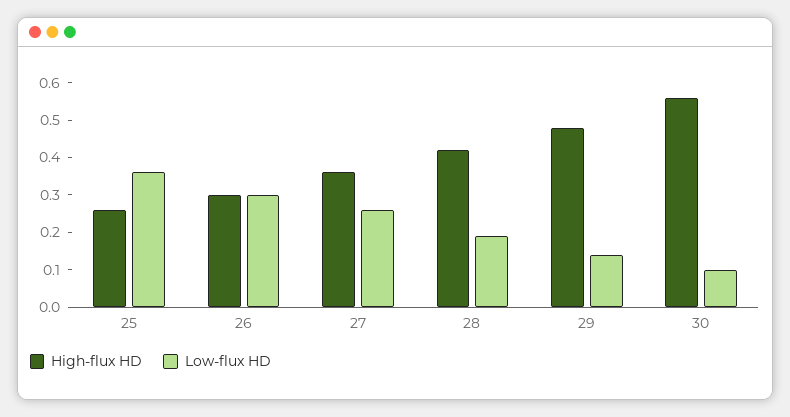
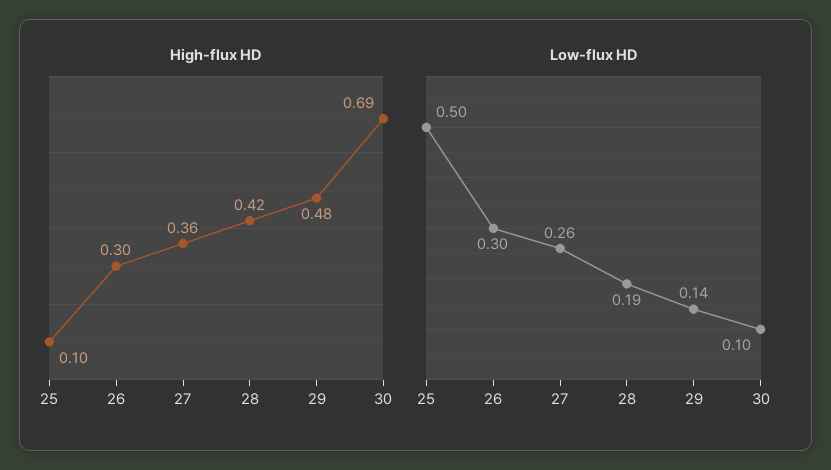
High-flux HD, 25: 0.25 -> 0.1
Low-flux HD, 25: 0.35 -> 0.5
High-flux HD, 30: 0.55 -> 0.69

